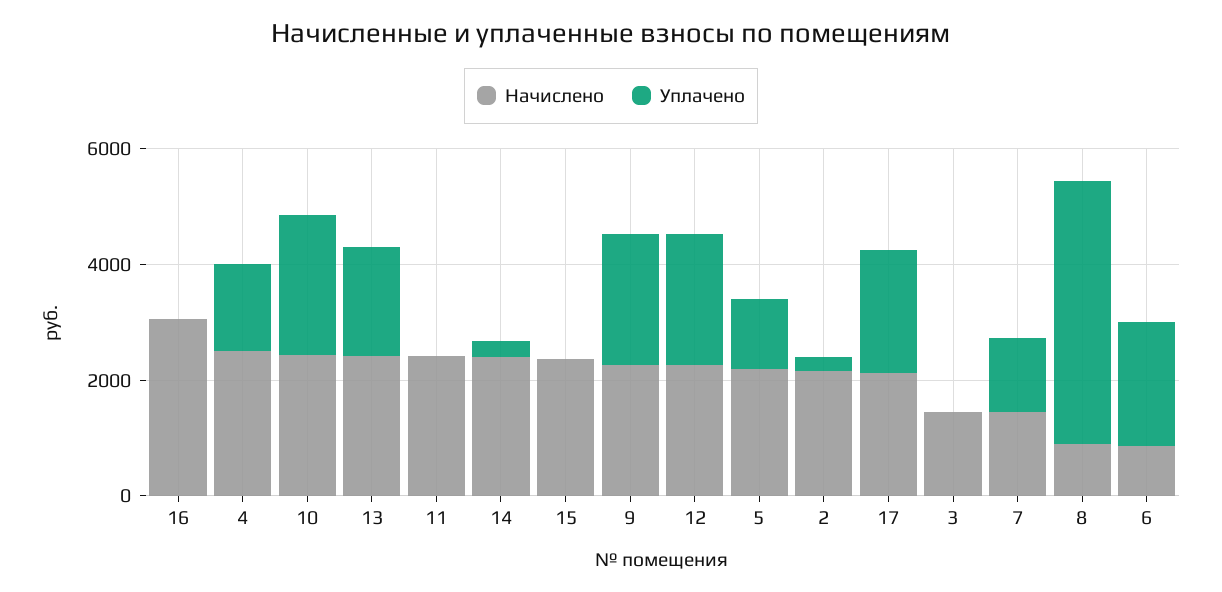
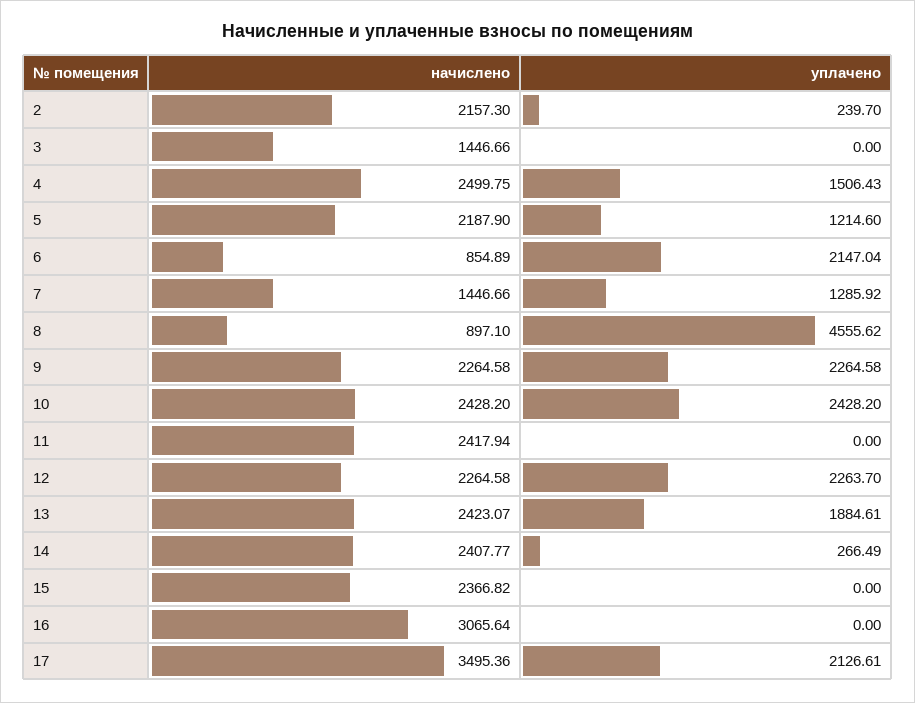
Начислено, 17: 2000 -> 3495.36

